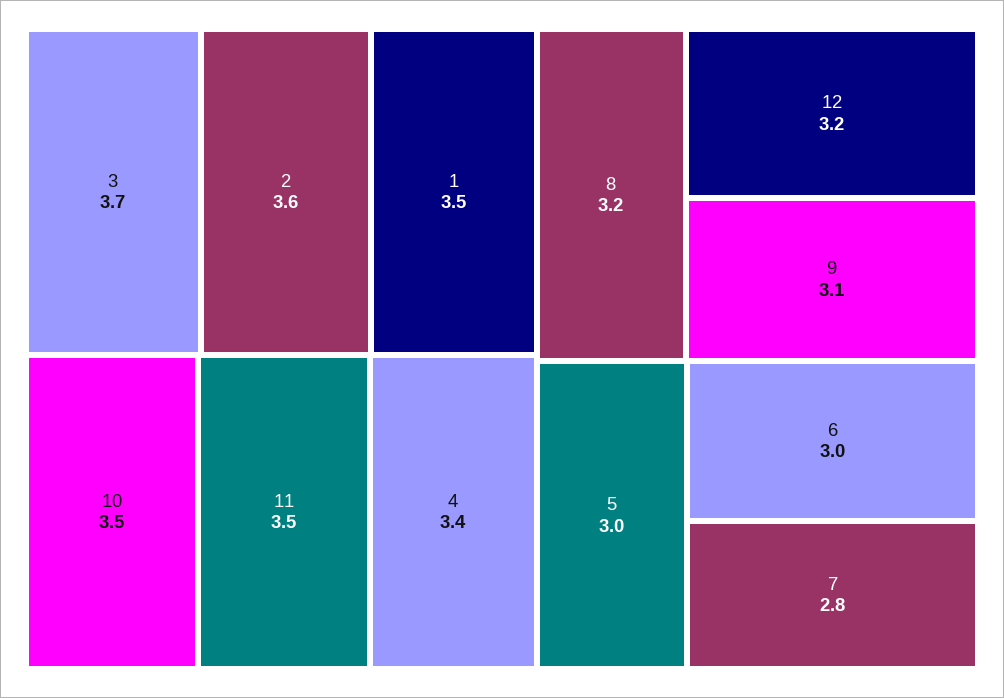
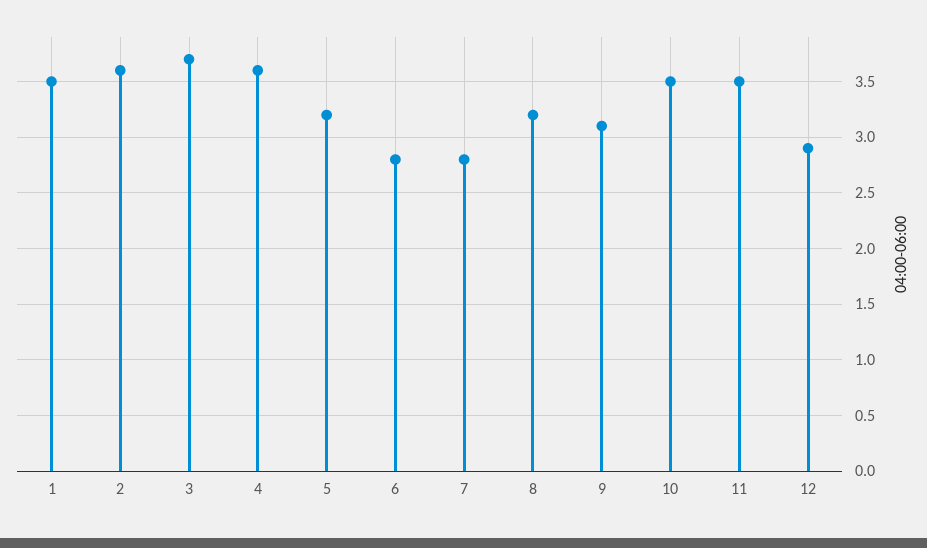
4: 3.4 -> 3.6
12: 3.2 -> 2.9
5: 3 -> 3.2
6: 3 -> 2.8

